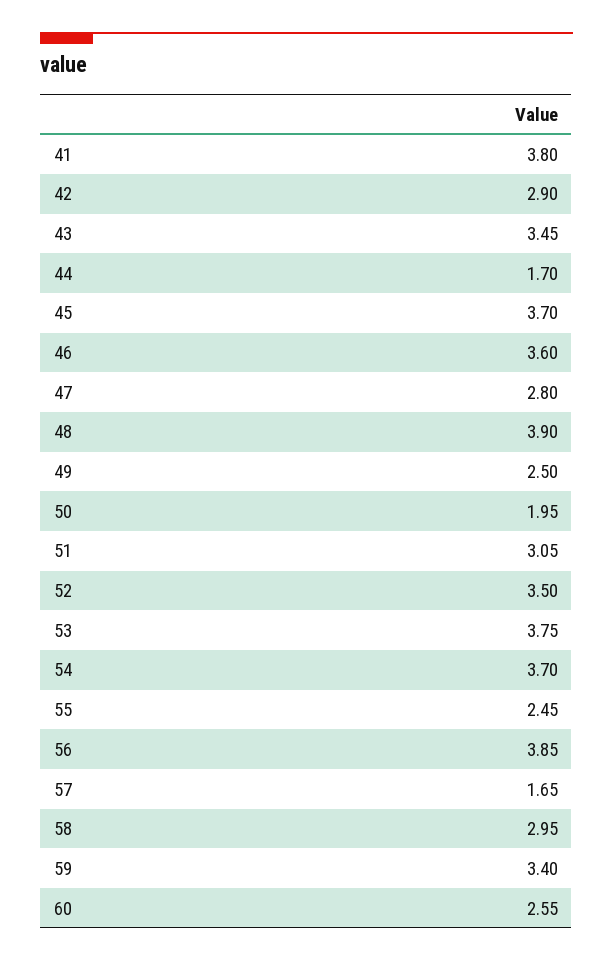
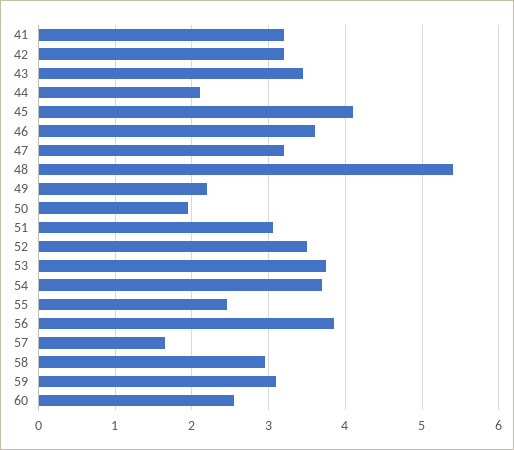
41: 3.8 -> 3.2
42: 2.9 -> 3.2
44: 1.7 -> 2.1
45: 3.7 -> 4.1
47: 2.8 -> 3.2
48: 3.9 -> 5.4
49: 2.5 -> 2.2
59: 3.4 -> 3.1

